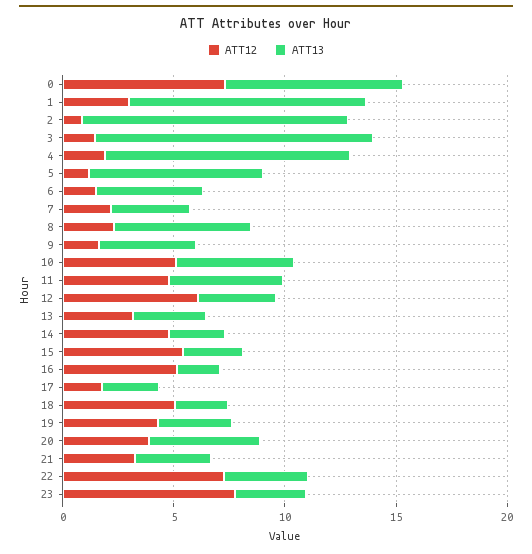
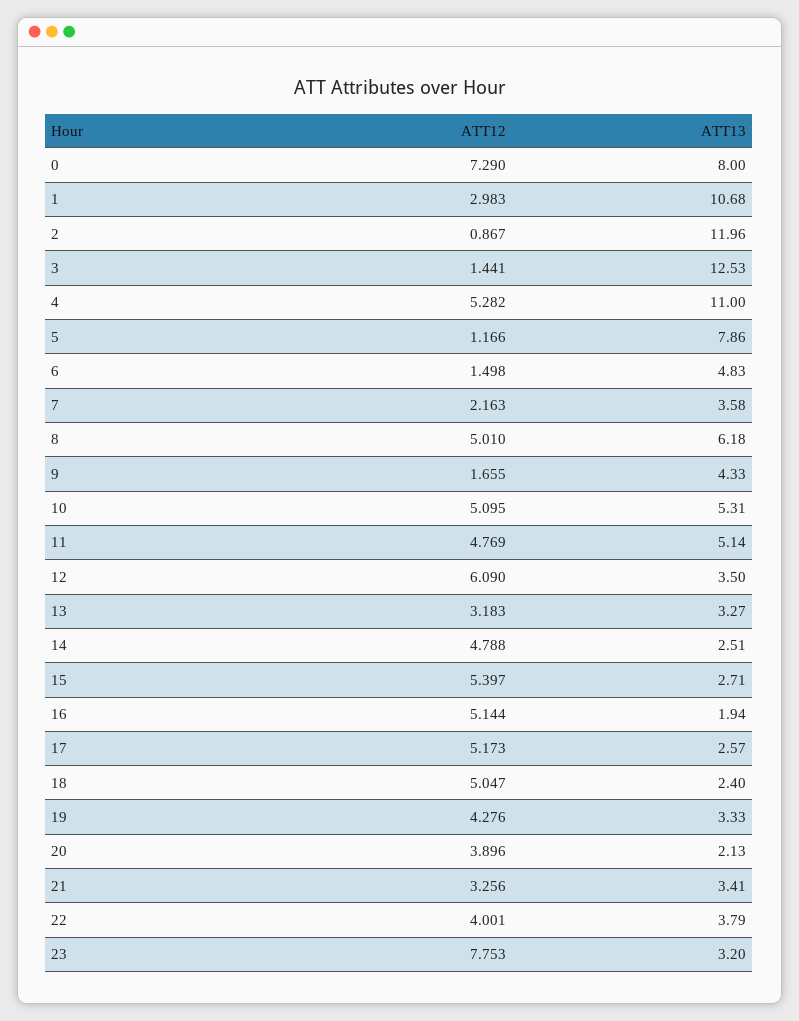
ATT12, 4: 2 -> 5.282
ATT12, 8: 2 -> 5.01
ATT12, 17: 2 -> 5.173
ATT13, 20: 5 -> 2.13
ATT12, 22: 7 -> 4.001

